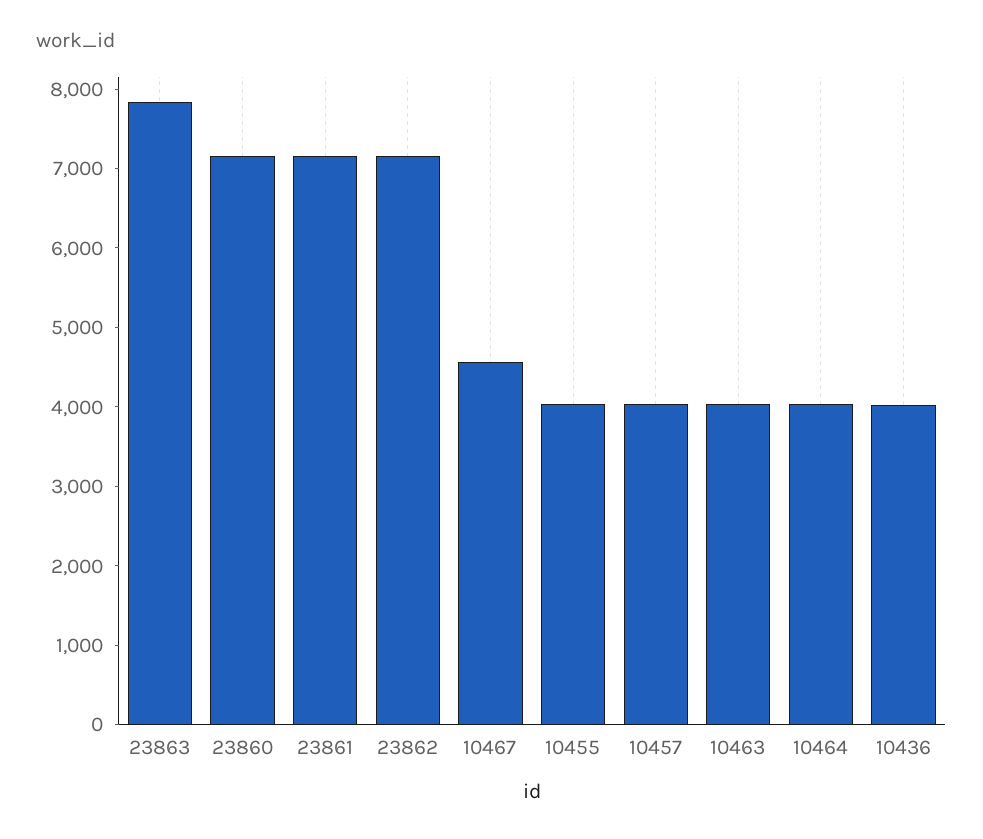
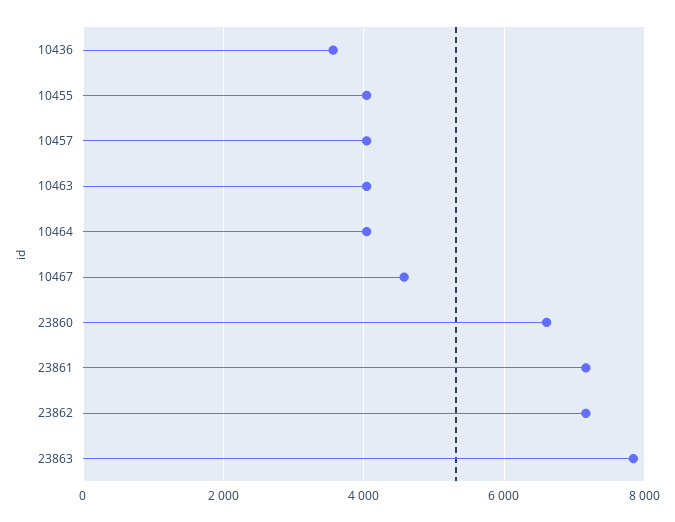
23860: 7200 -> 6600
10436: 4000 -> 3600

